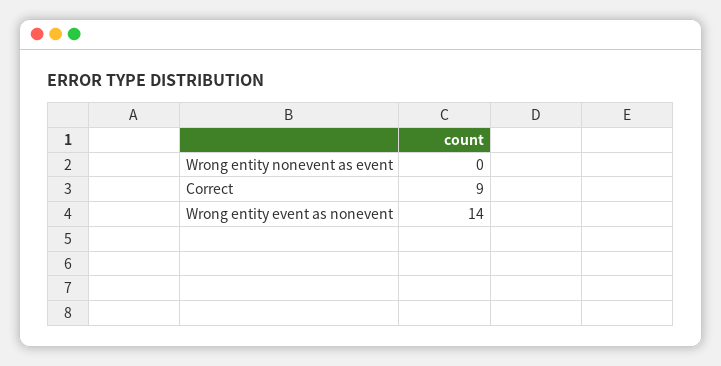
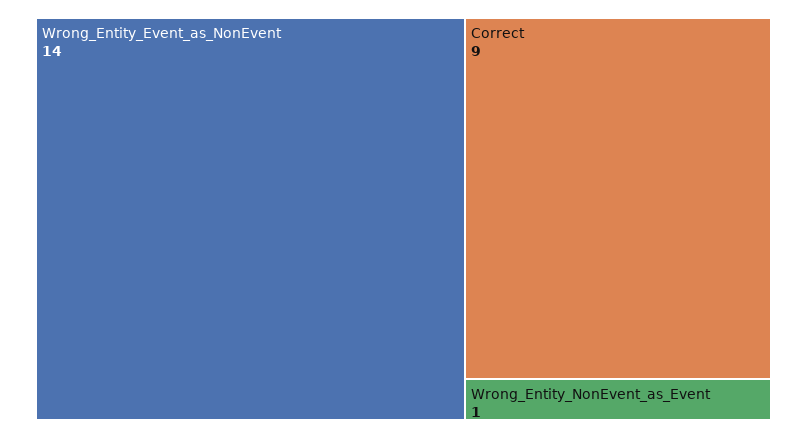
Wrong entity nonevent as event: 0 -> 1

